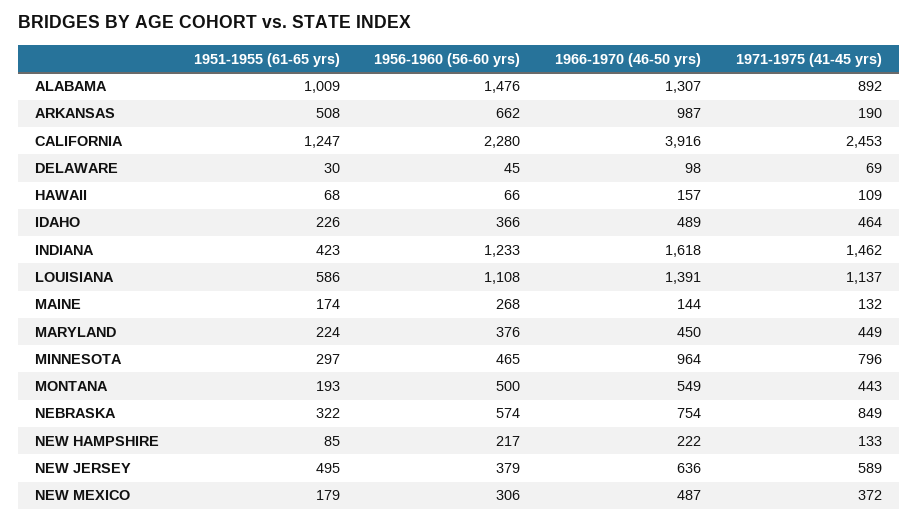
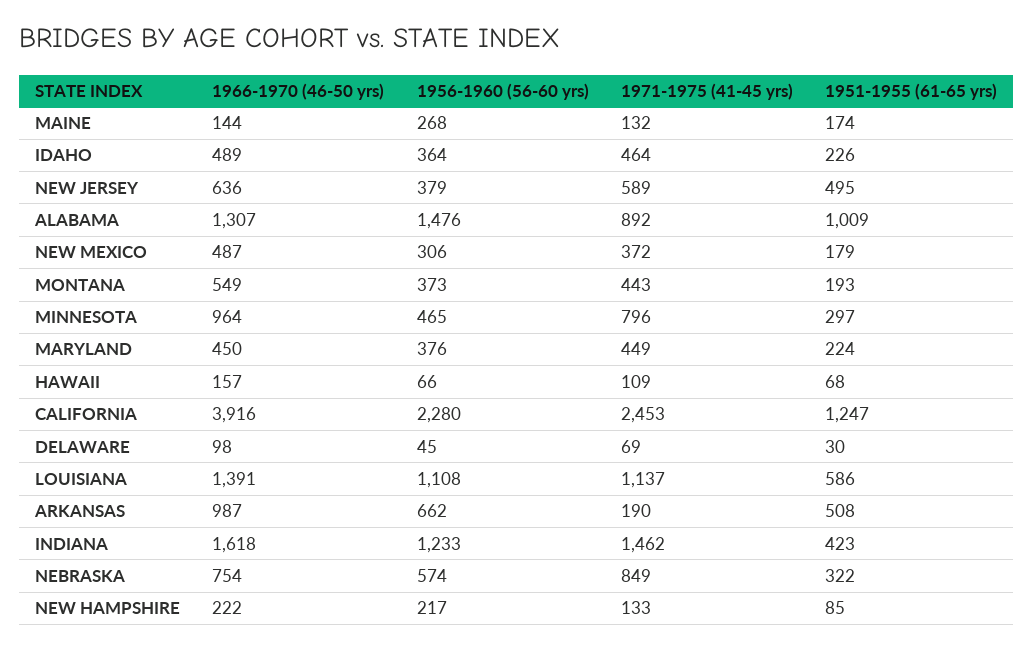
1956-1960 (56-60 yrs), IDAHO: 366 -> 364
1956-1960 (56-60 yrs), MONTANA: 500 -> 373

